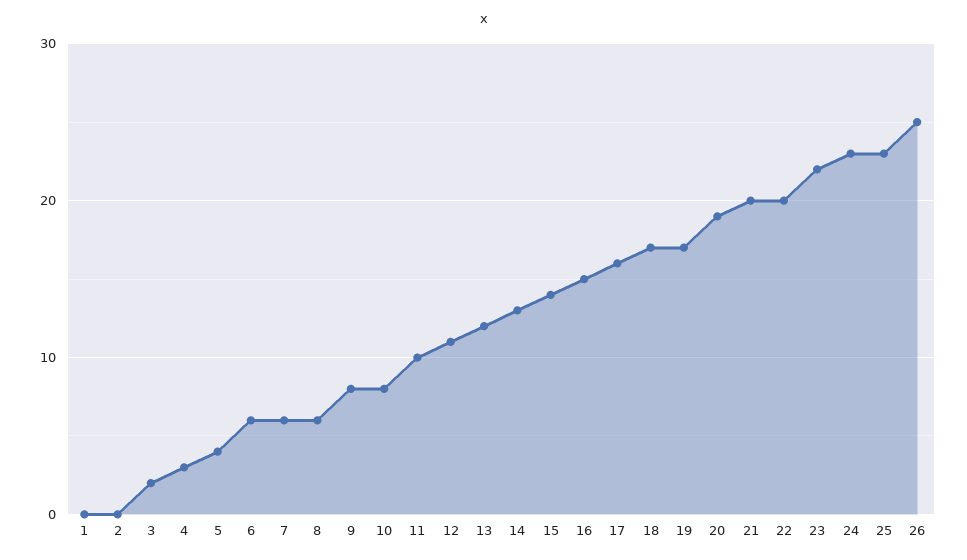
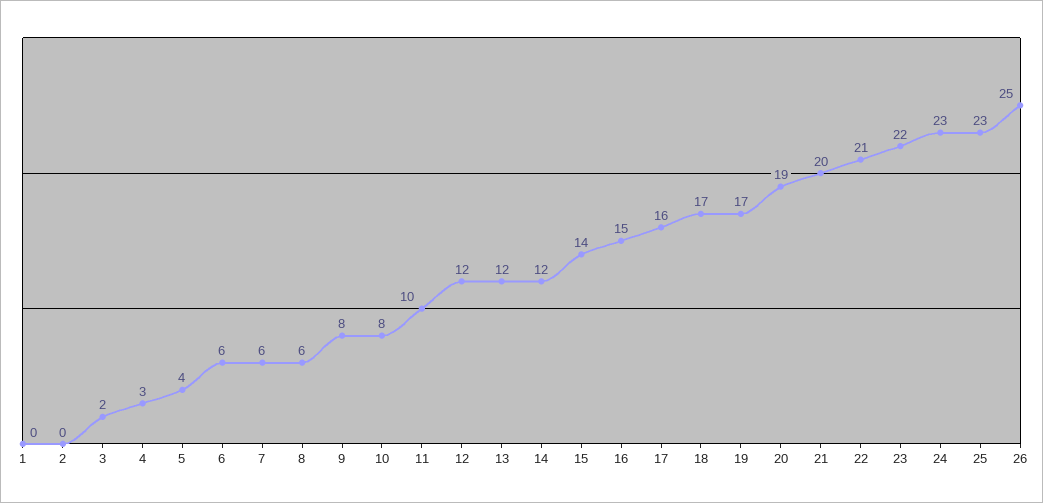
12: 11 -> 12
14: 13 -> 12
22: 20 -> 21

